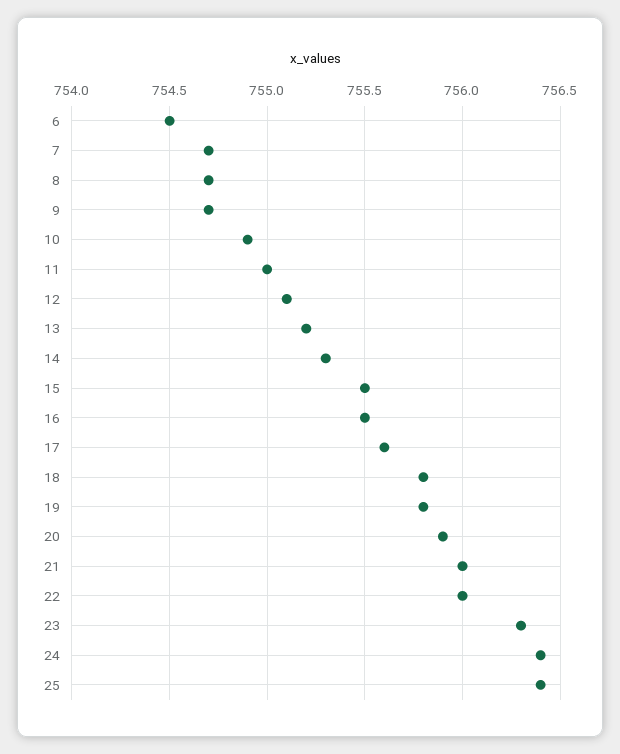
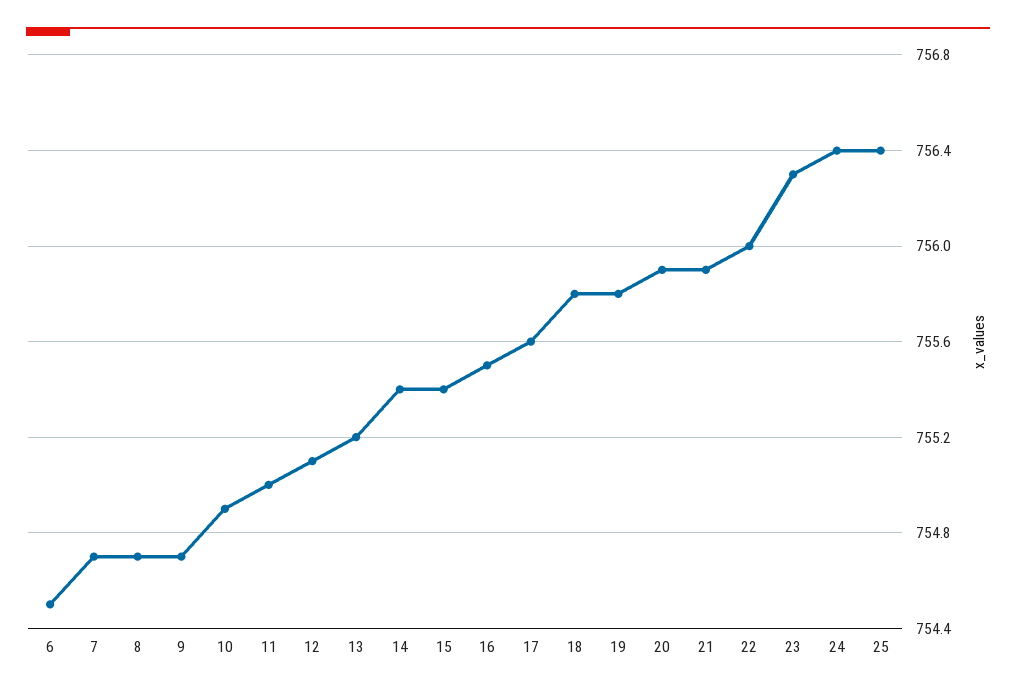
14: 755.3 -> 755.4
15: 755.5 -> 755.4
21: 756 -> 755.9

